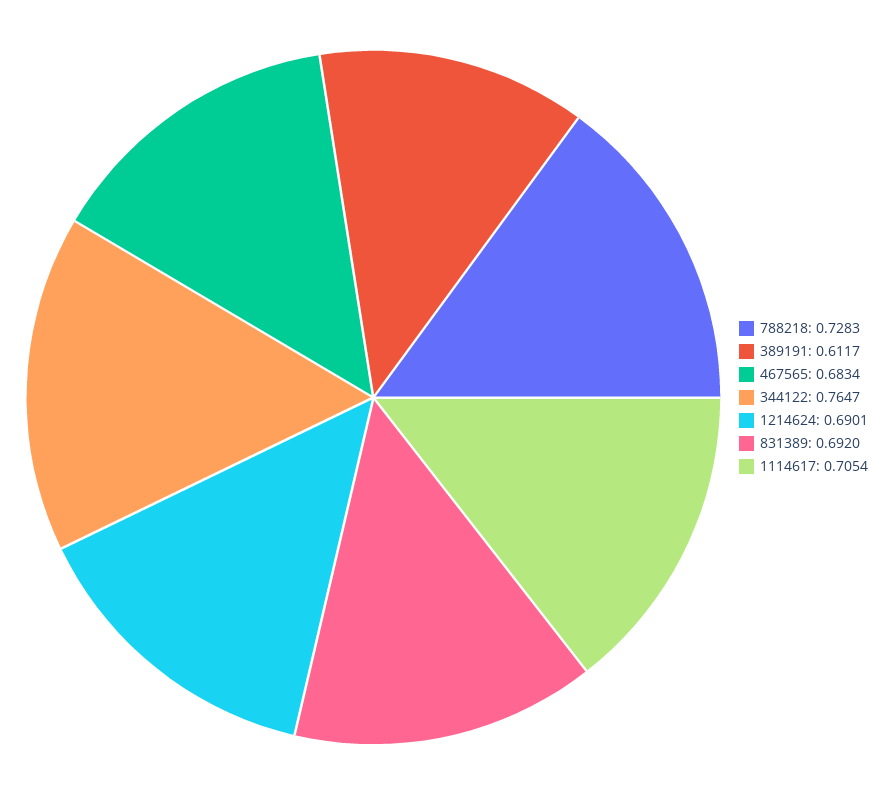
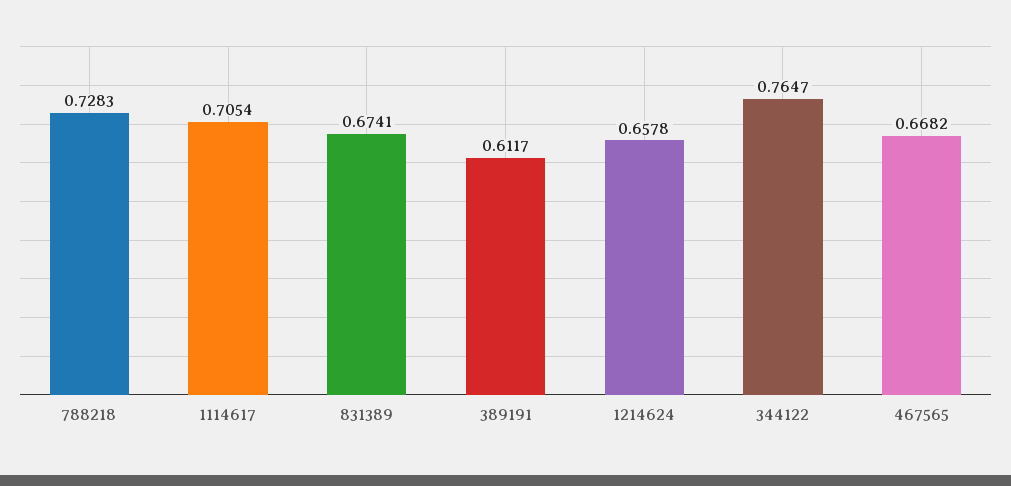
467565: 0.6834 -> 0.6682
1214624: 0.6901 -> 0.6578
831389: 0.692 -> 0.6741

